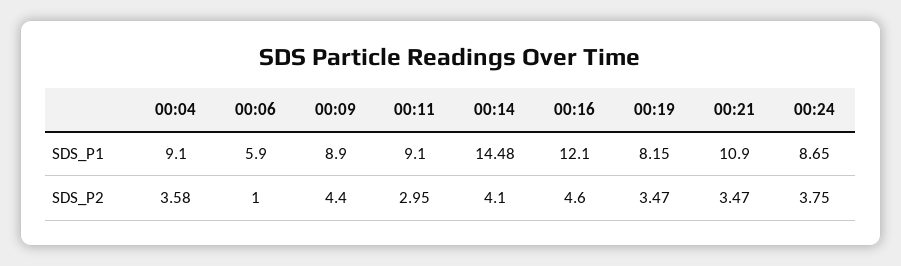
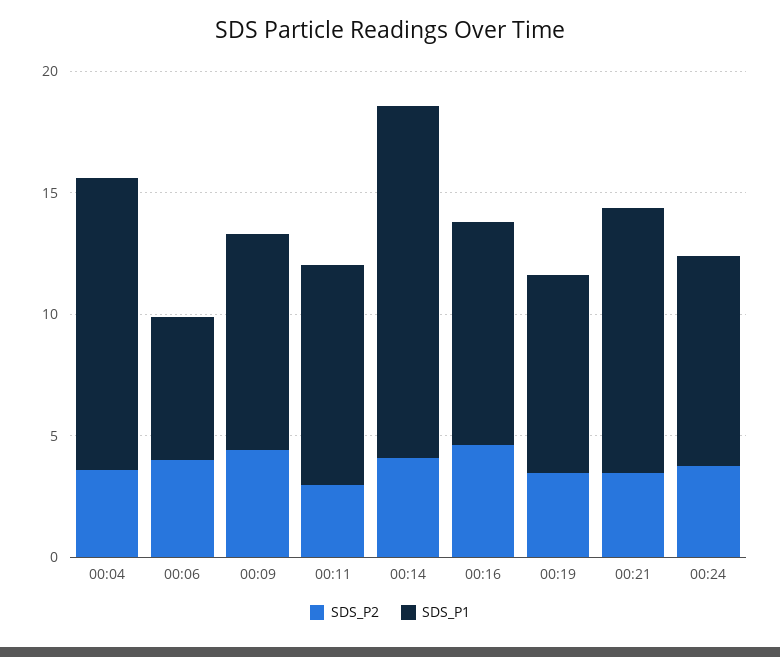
SDS_P1, 00:04: 9.1 -> 12
SDS_P1, 00:16: 12.1 -> 9
SDS_P2, 00:06: 1 -> 4

